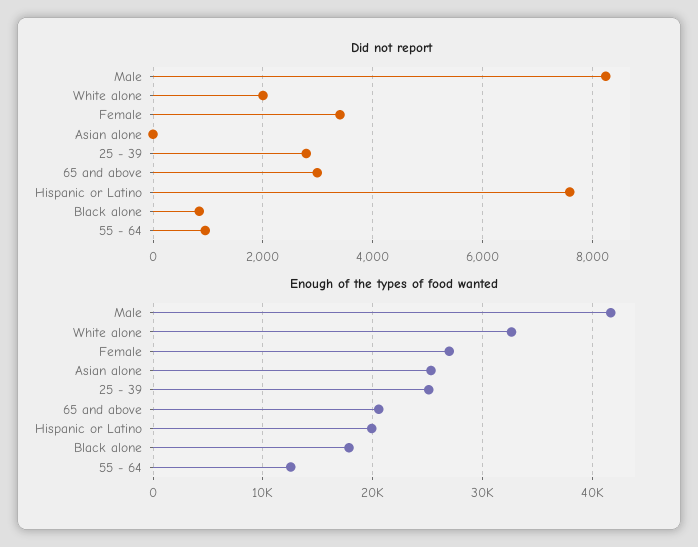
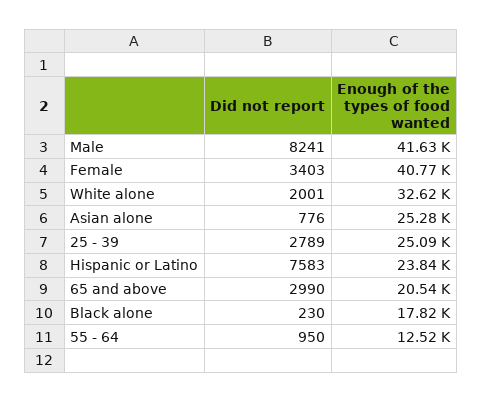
Did not report, Asian alone: 0 -> 776
Did not report, Black alone: 800 -> 230
Enough of the types of food wanted, Female: 27000 -> 40770
Enough of the types of food wanted, Hispanic or Latino: 20000 -> 23840

